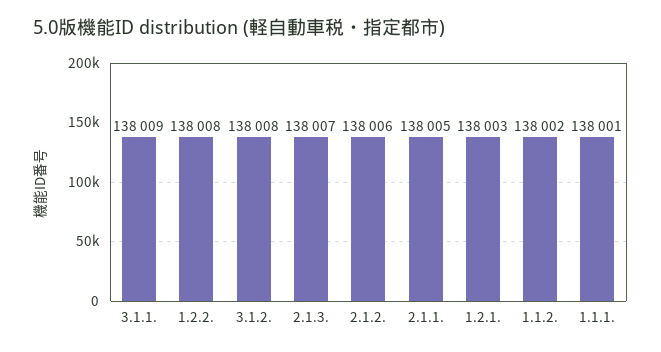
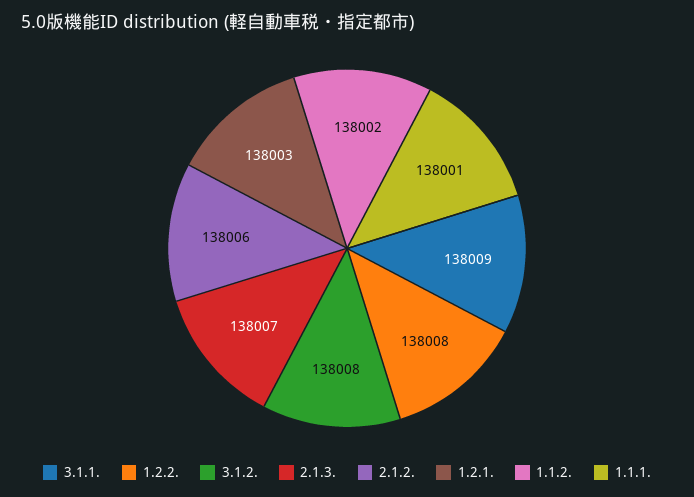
2.1.1.: 138005 -> none

